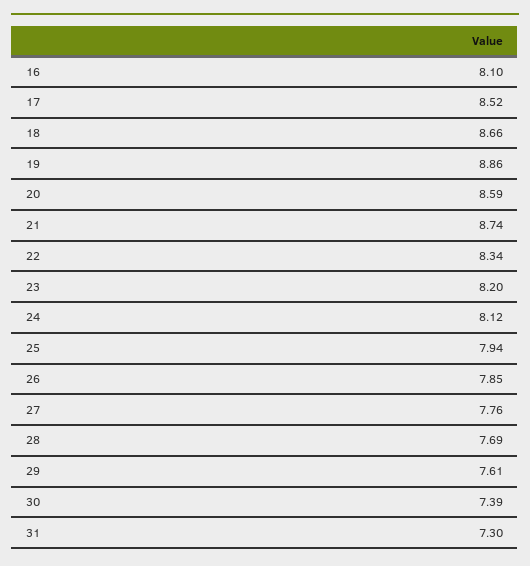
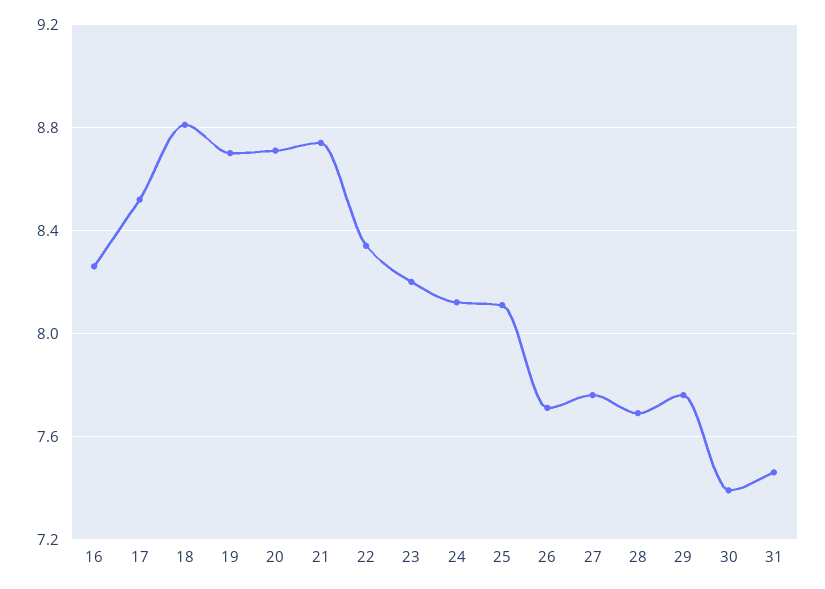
16: 8.1 -> 8.25
18: 8.66 -> 8.8
19: 8.86 -> 8.7
20: 8.59 -> 8.7
25: 7.94 -> 8.1
26: 7.85 -> 7.7
29: 7.61 -> 7.75
31: 7.3 -> 7.45

